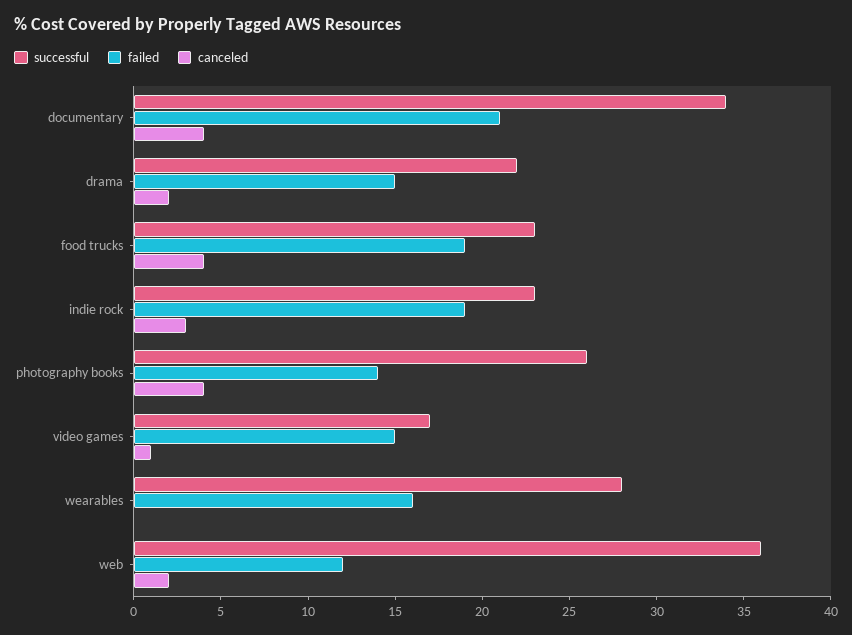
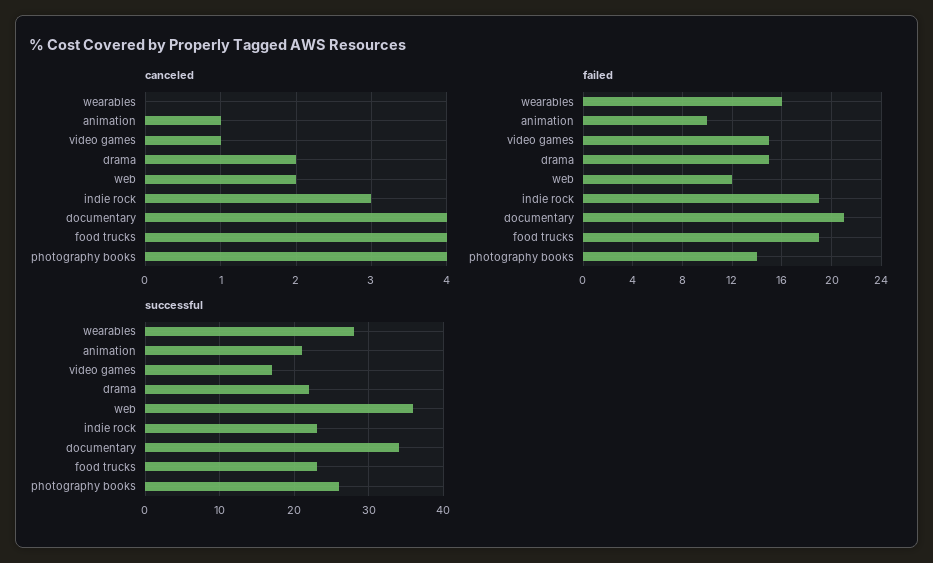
canceled, animation: none -> 1
failed, animation: none -> 10
successful, animation: none -> 21

